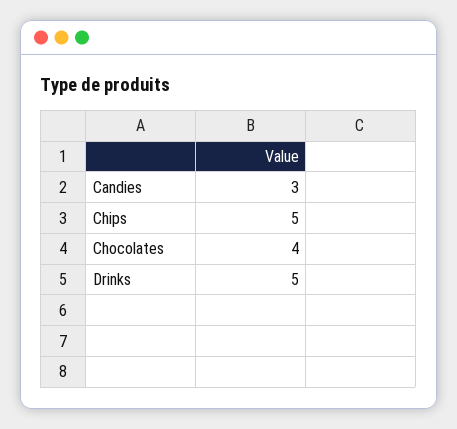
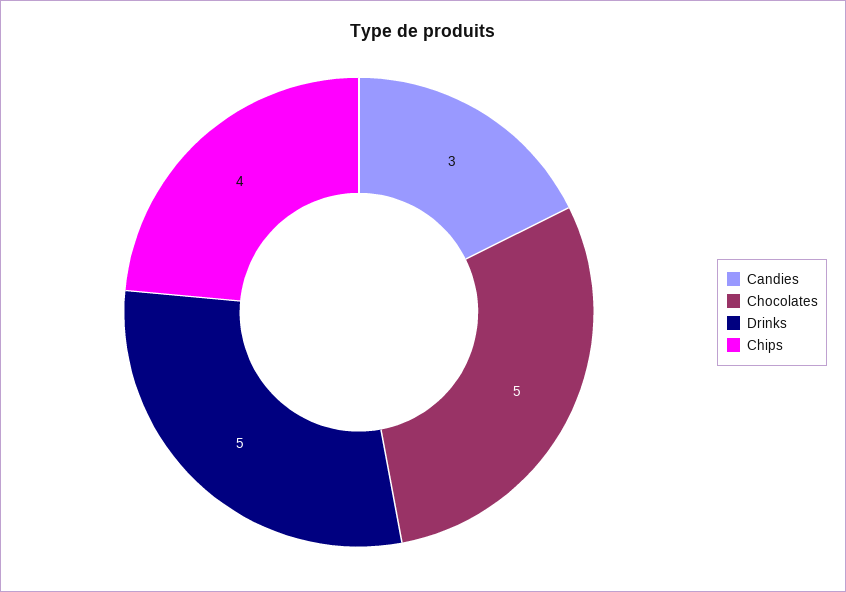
Chips: 5 -> 4
Chocolates: 4 -> 5

